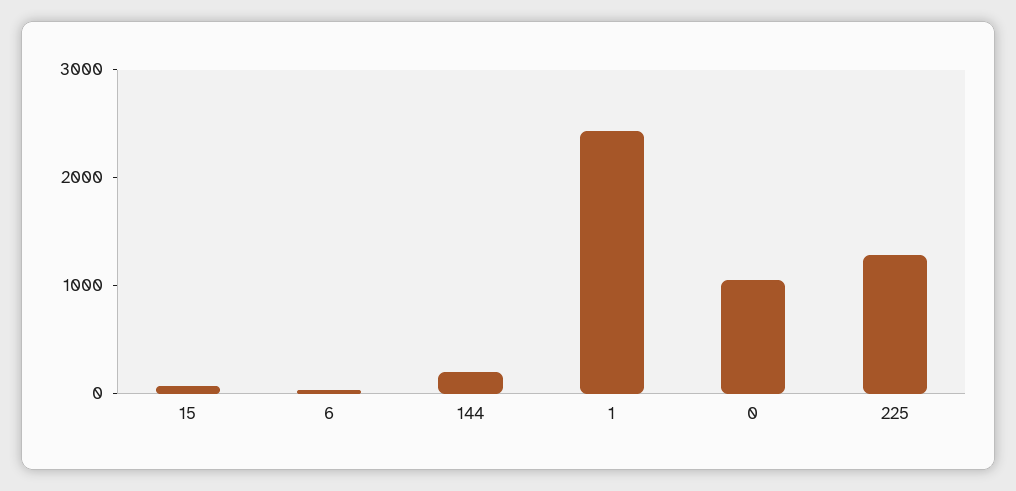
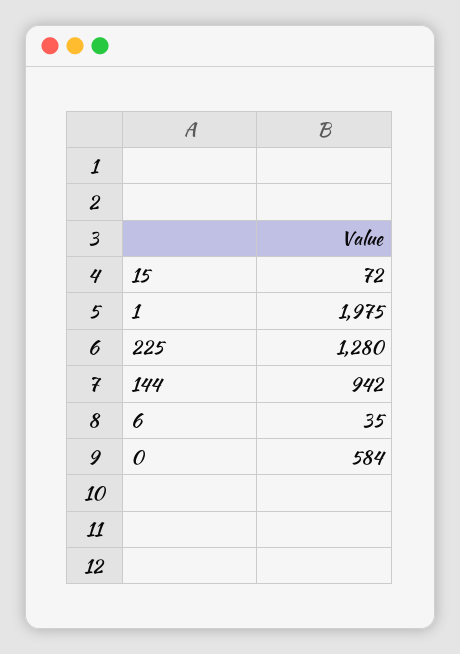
144: 200 -> 942
1: 2400 -> 1975
0: 1000 -> 584

